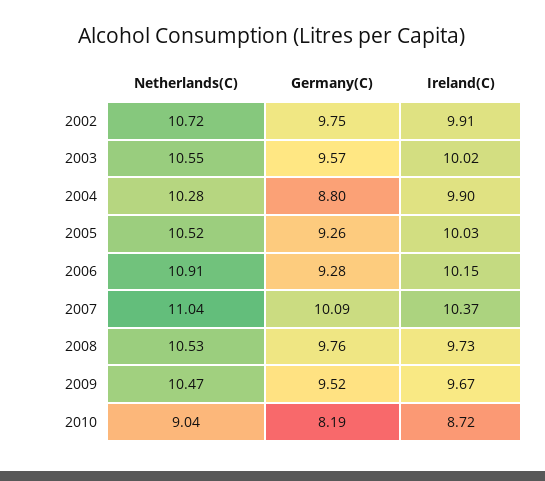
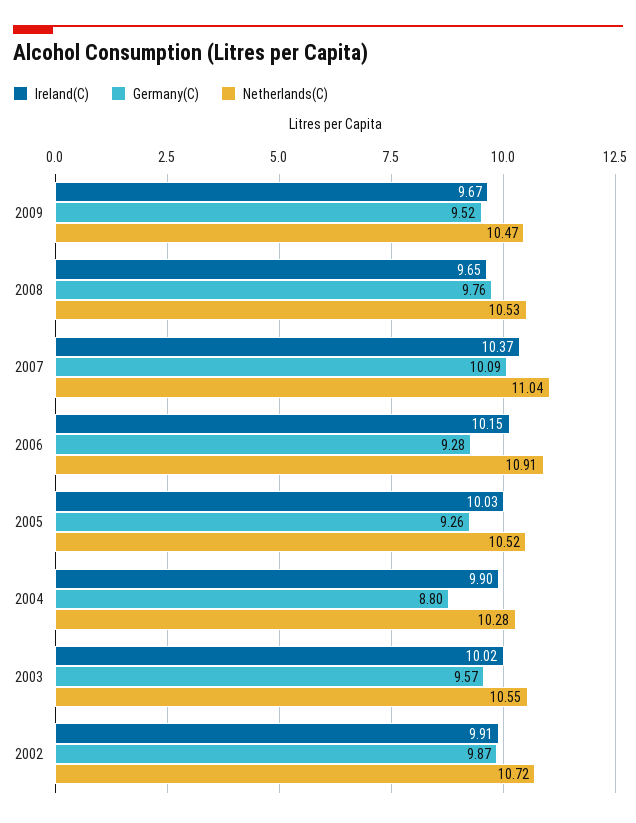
Germany(C), 2002: 9.75 -> 9.87
Ireland(C), 2008: 9.73 -> 9.65
Netherlands(C), 2010: 9.04 -> none
Germany(C), 2010: 8.19 -> none
Ireland(C), 2010: 8.72 -> none

